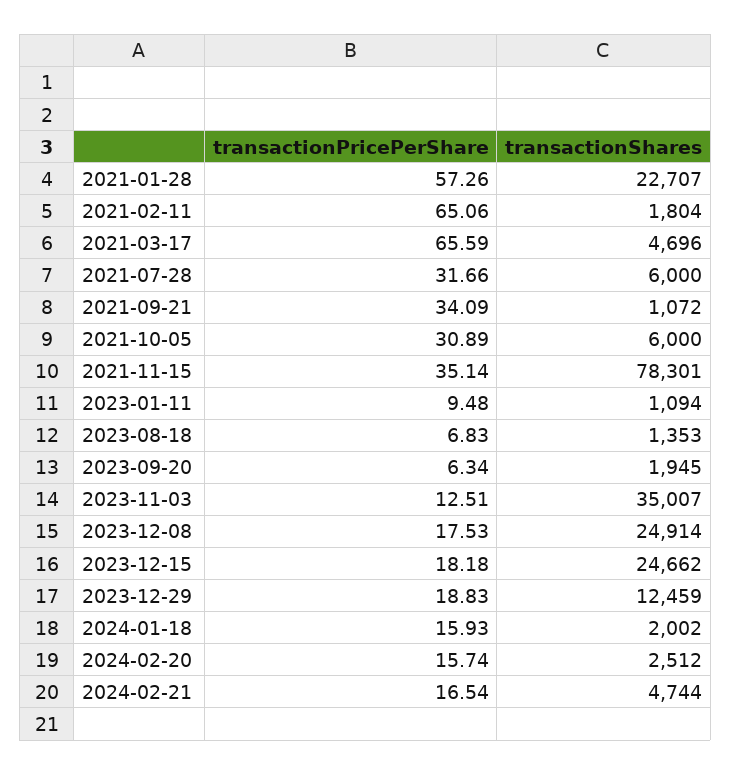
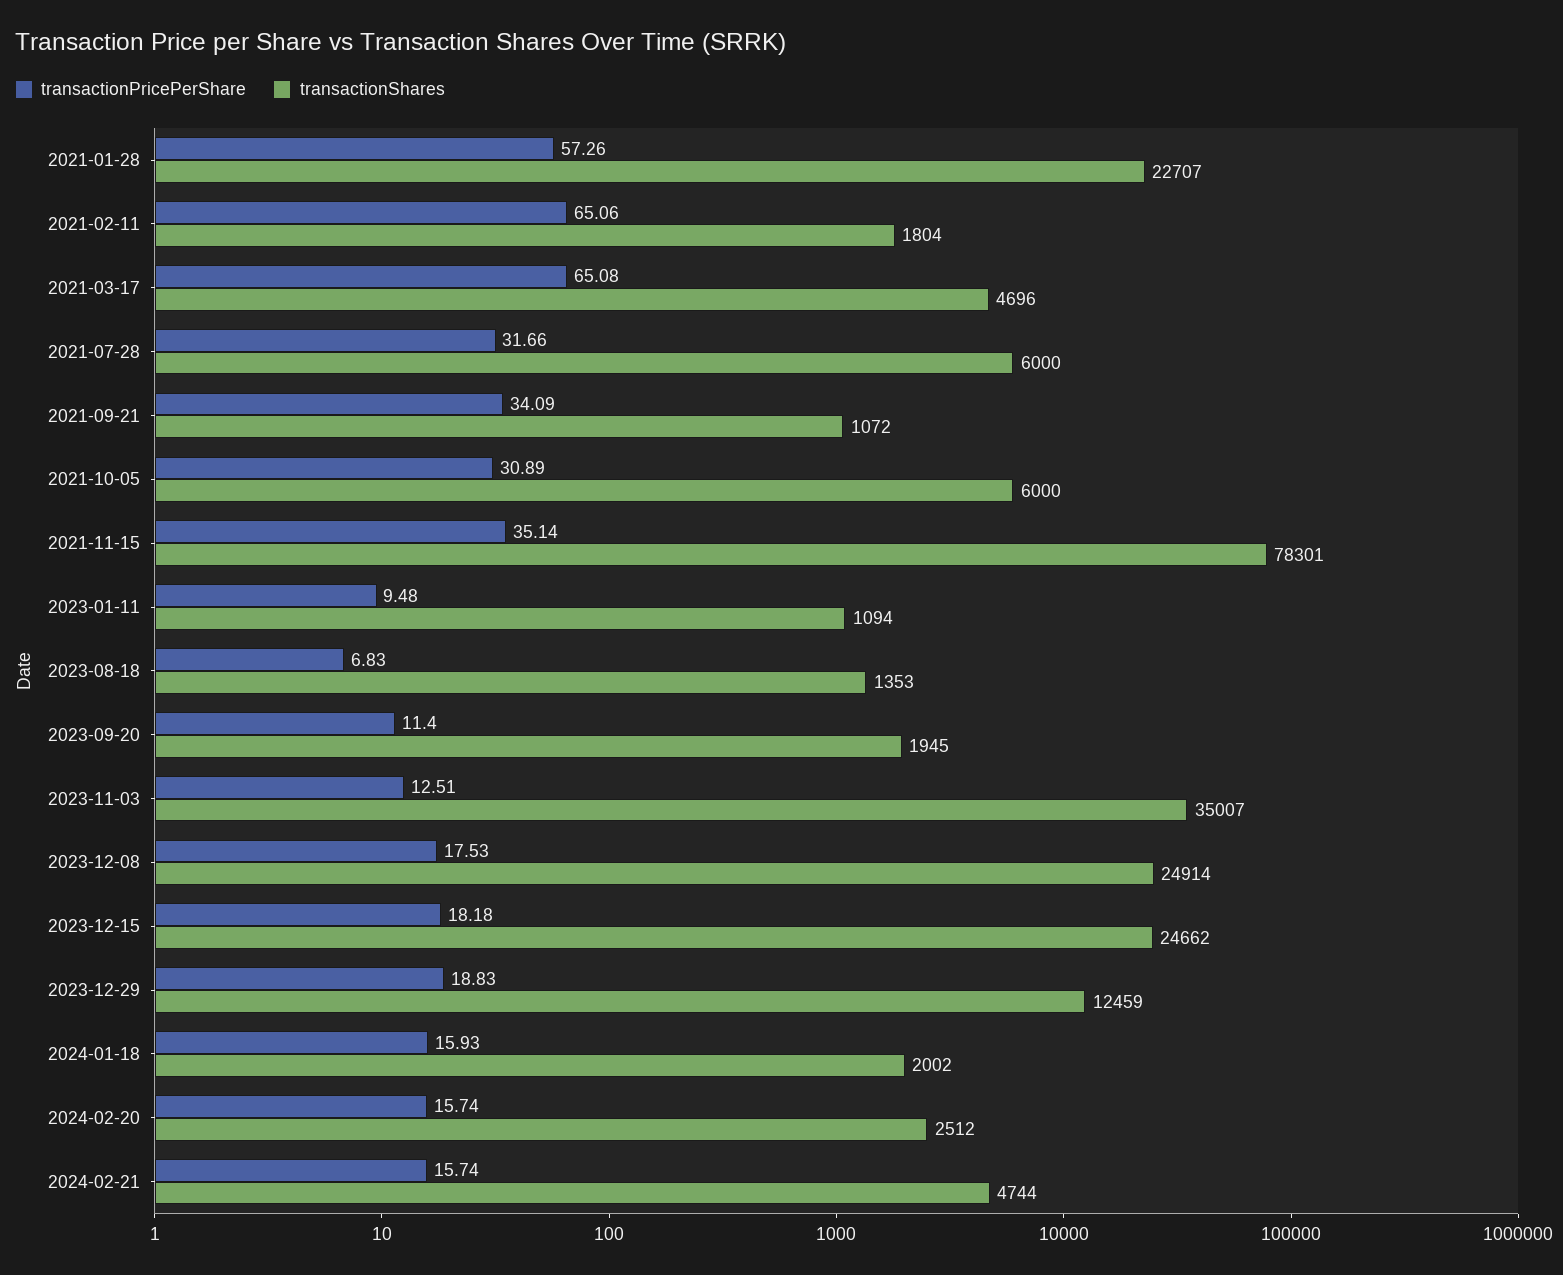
transactionPricePerShare, 2021-03-17: 65.59 -> 65.08
transactionPricePerShare, 2023-09-20: 6.34 -> 11.4
transactionPricePerShare, 2024-02-21: 16.54 -> 15.74

